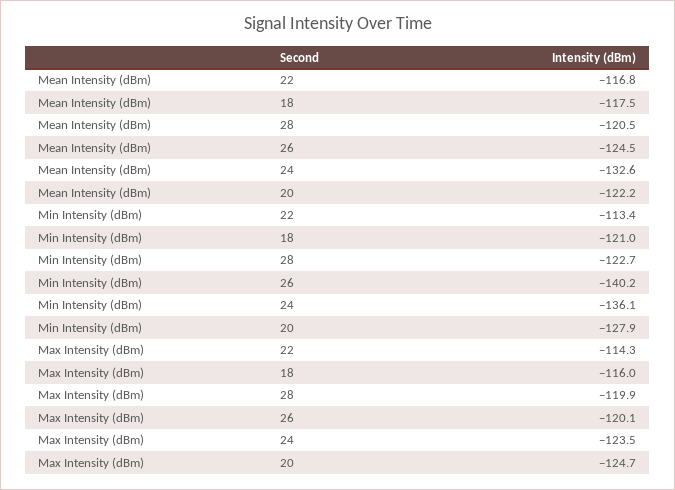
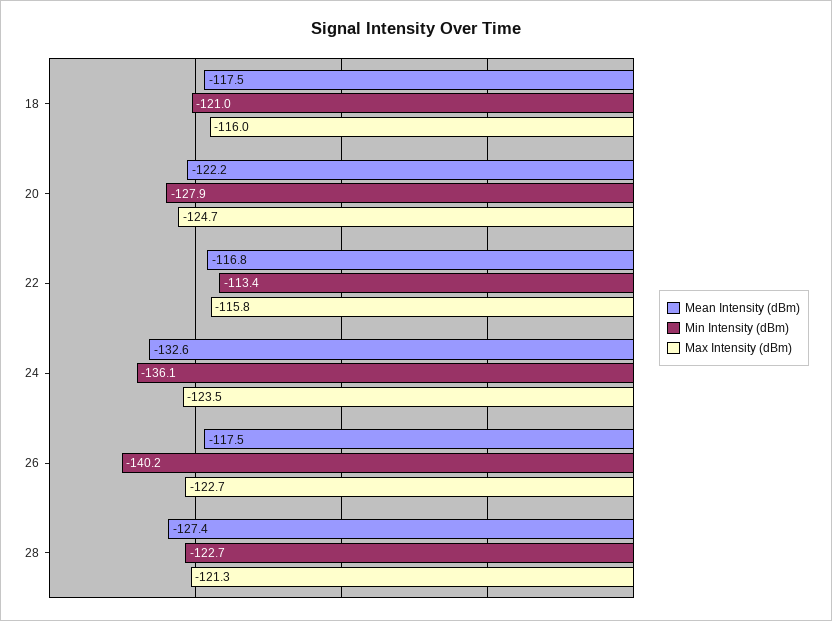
Mean Intensity (dBm), 28: -120.5 -> -127.4
Mean Intensity (dBm), 26: -124.5 -> -117.5
Max Intensity (dBm), 22: -114.3 -> -115.8
Max Intensity (dBm), 28: -119.9 -> -121.3
Max Intensity (dBm), 26: -120.1 -> -122.7

